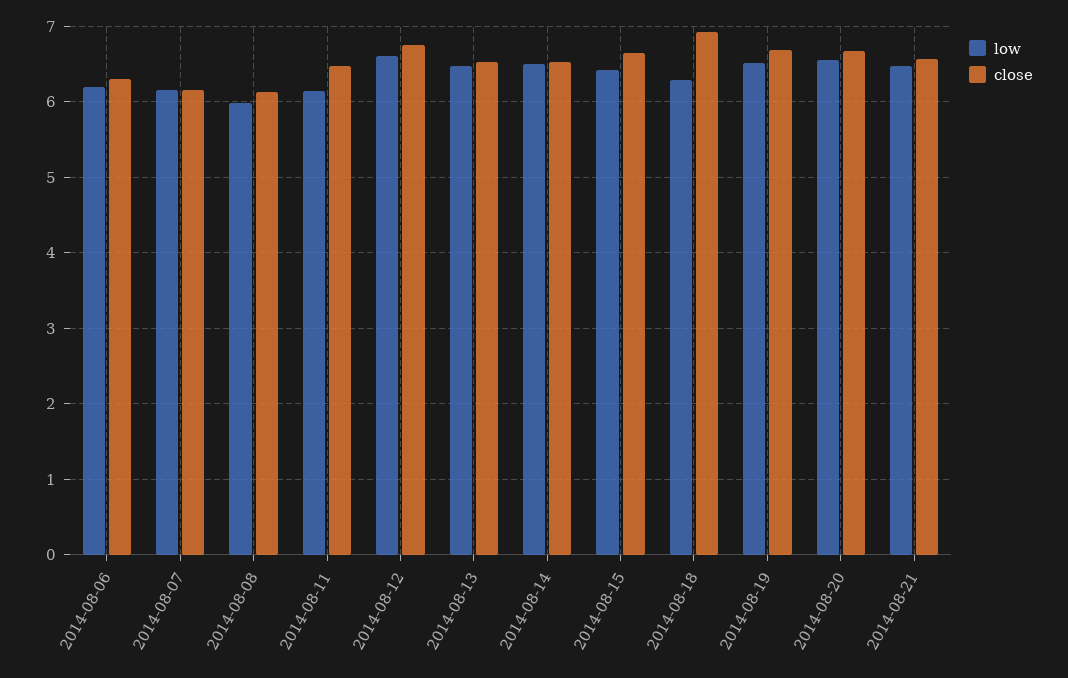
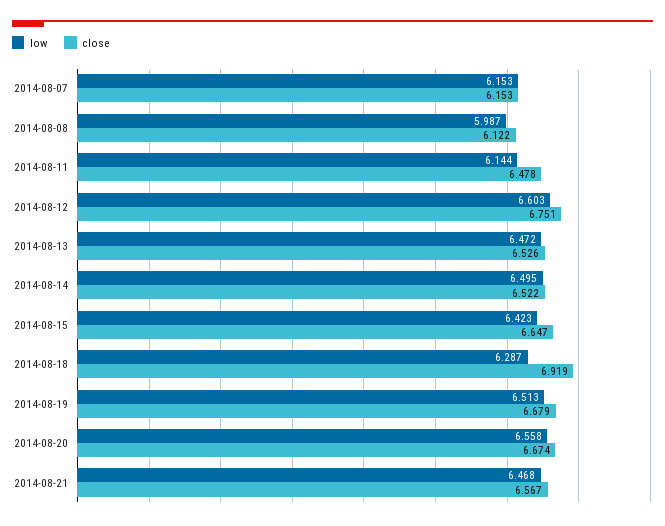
low, 2014-08-06: 6.2 -> none
close, 2014-08-06: 6.3 -> none

